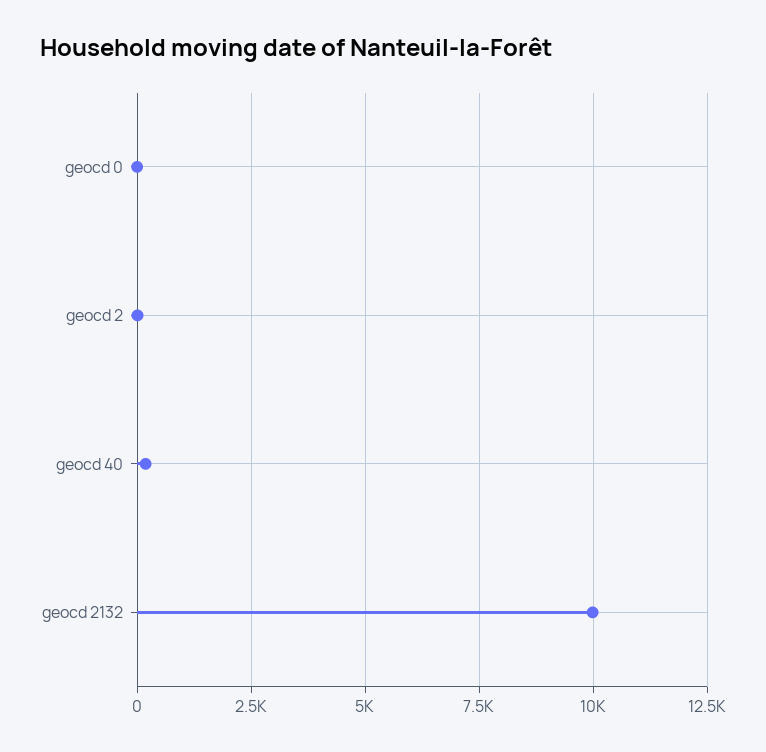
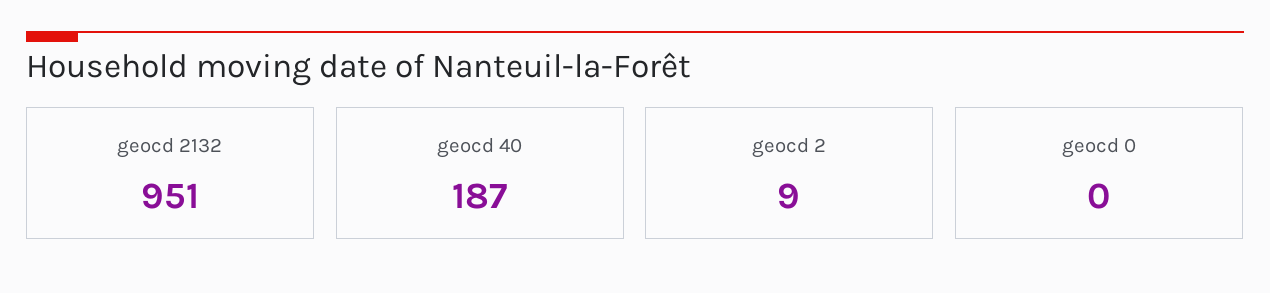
geocd 2132: 10000 -> 951

